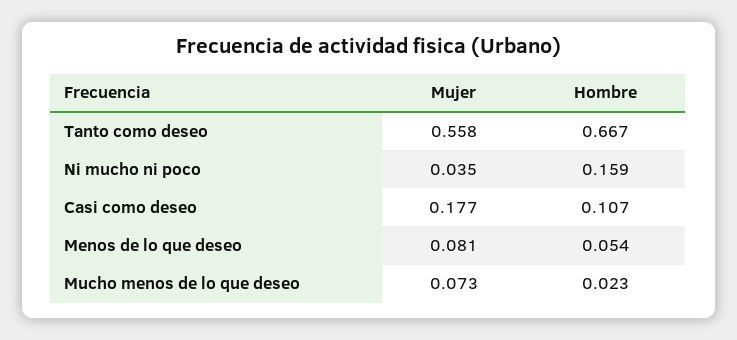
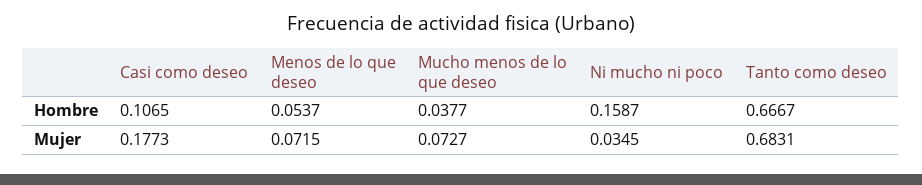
Mujer, Tanto como deseo: 0.558 -> 0.6831
Mujer, Menos de lo que deseo: 0.081 -> 0.0715
Hombre, Mucho menos de lo que deseo: 0.023 -> 0.0377

